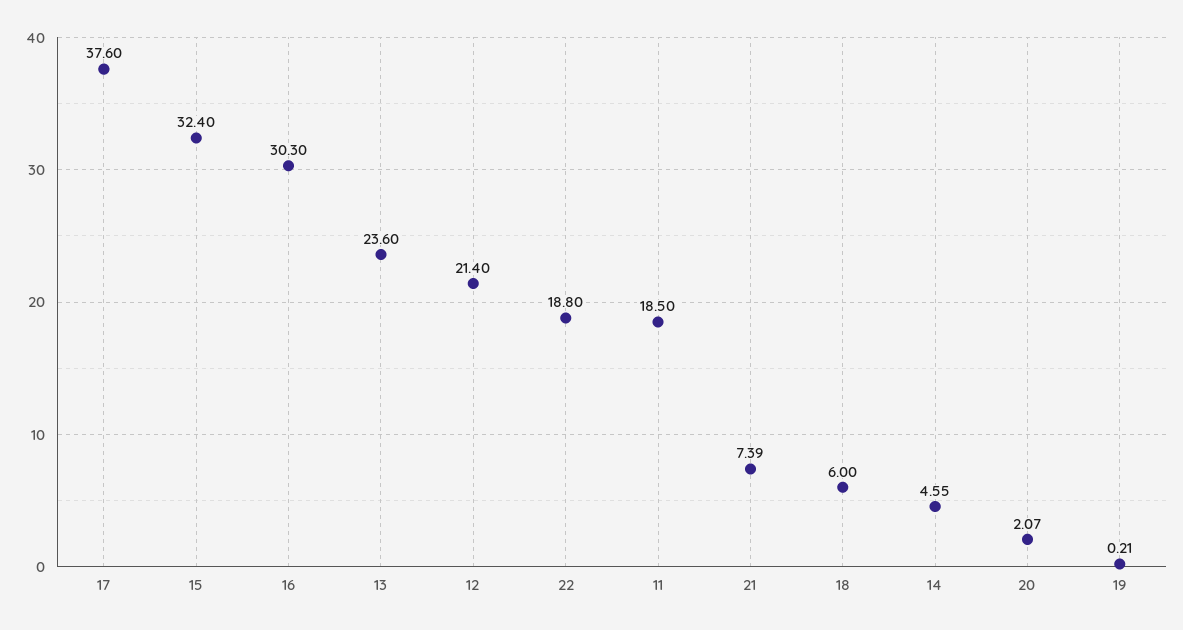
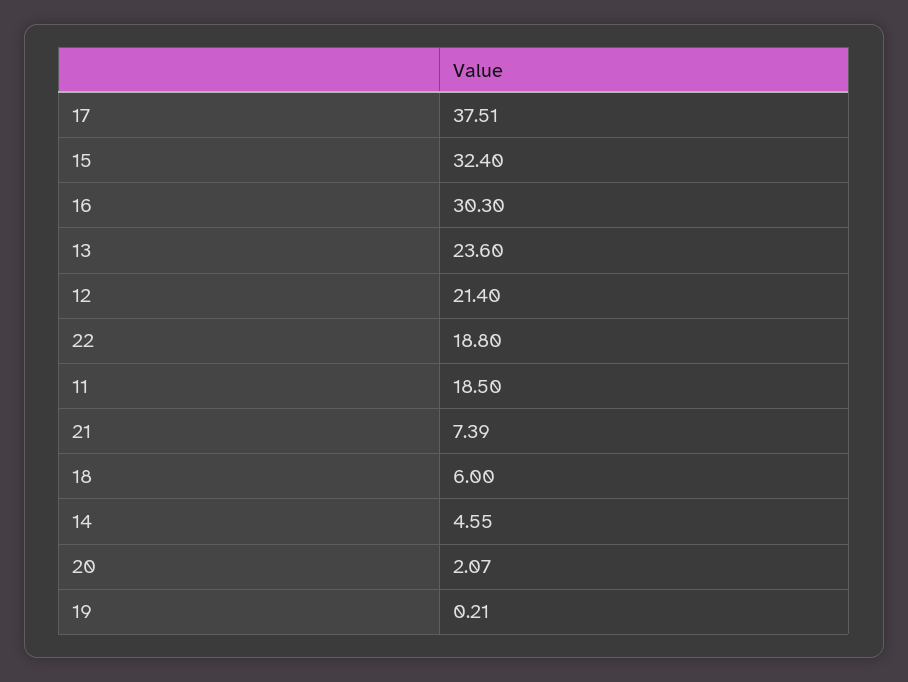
17: 37.6 -> 37.51

